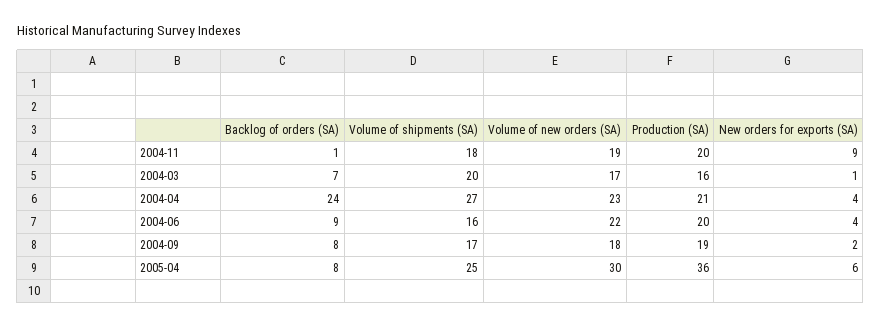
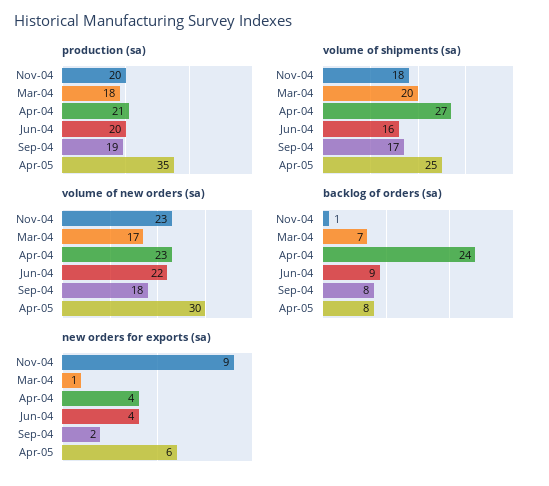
Volume of new orders (SA), 2004-11: 19 -> 23
Production (SA), 2004-03: 16 -> 18
Production (SA), 2005-04: 36 -> 35

